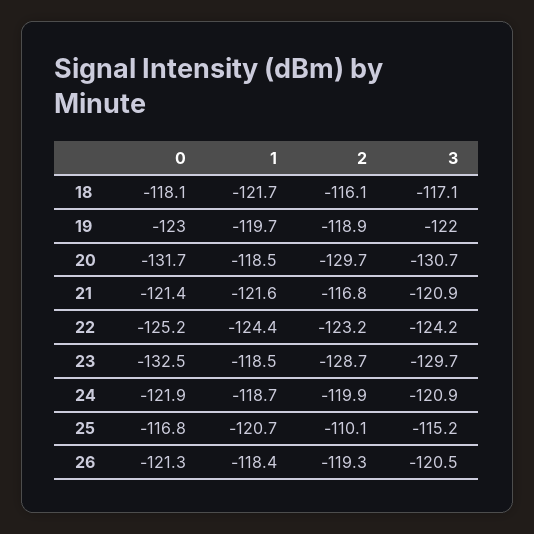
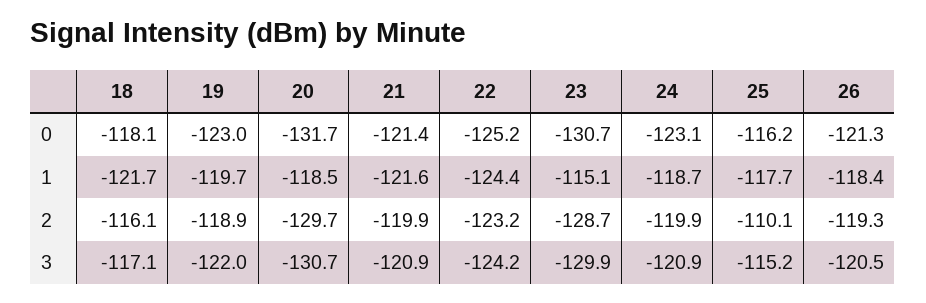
2, 21: -116.8 -> -119.9
0, 23: -132.5 -> -130.7
1, 23: -118.5 -> -115.1
3, 23: -129.7 -> -129.9
0, 24: -121.9 -> -123.1
0, 25: -116.8 -> -116.2
1, 25: -120.7 -> -117.7

